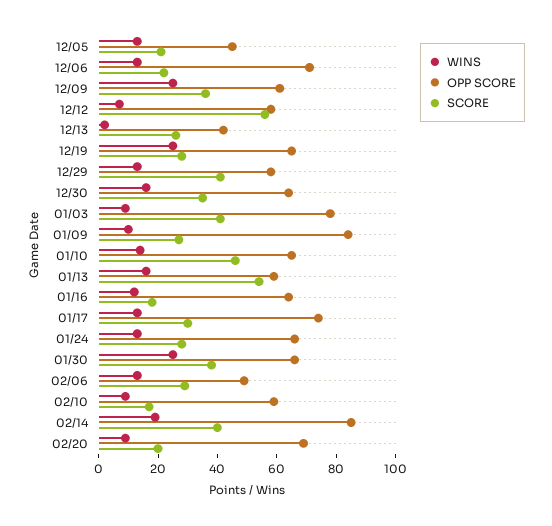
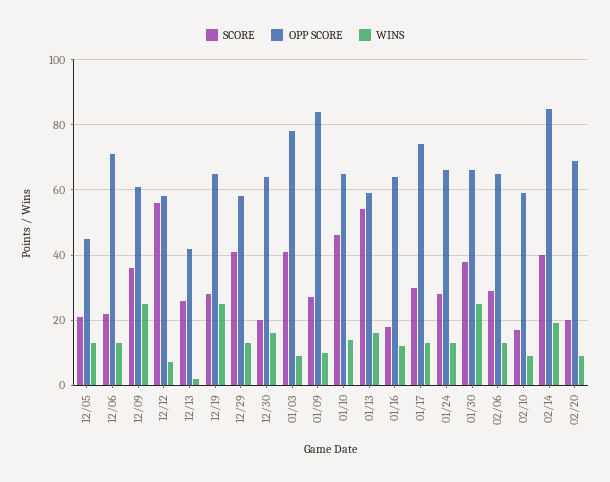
SCORE, 12/30: 35 -> 20
OPP SCORE, 02/06: 50 -> 65

